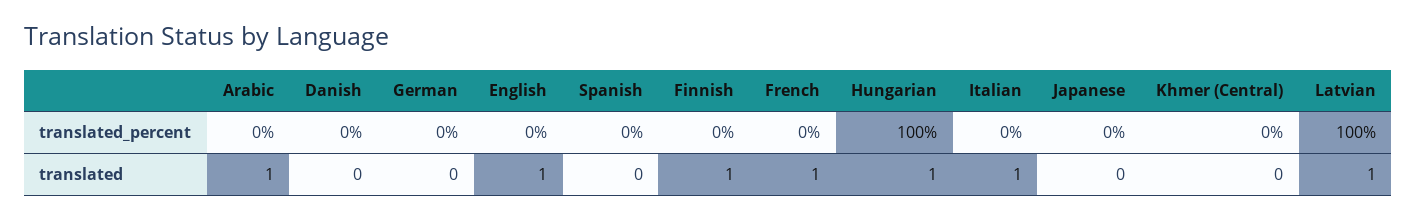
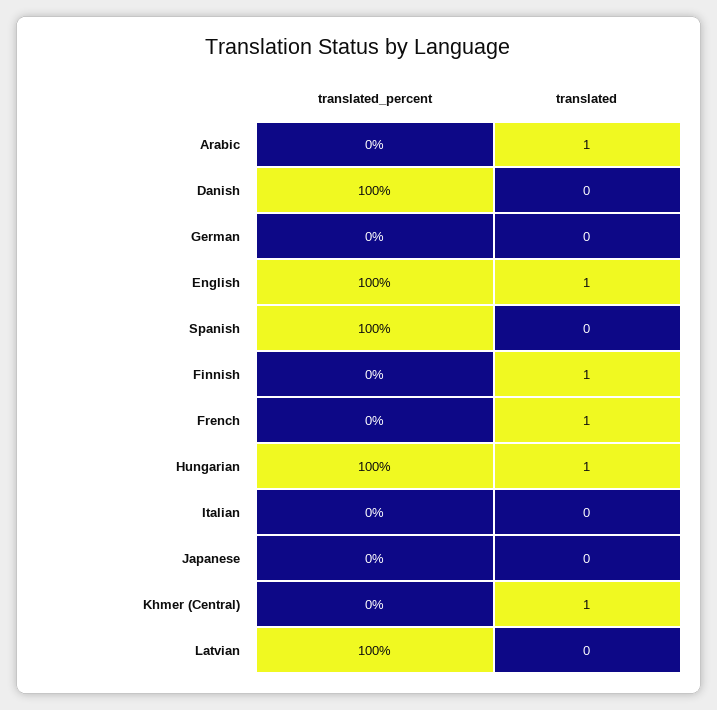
Danish, translated_percent: 0 -> 100
English, translated_percent: 0 -> 100
Spanish, translated_percent: 0 -> 100
Italian, translated: 1 -> 0
Khmer (Central), translated: 0 -> 1
Latvian, translated: 1 -> 0

